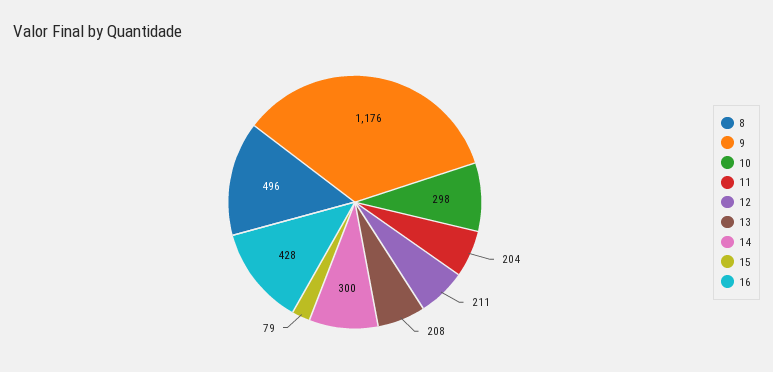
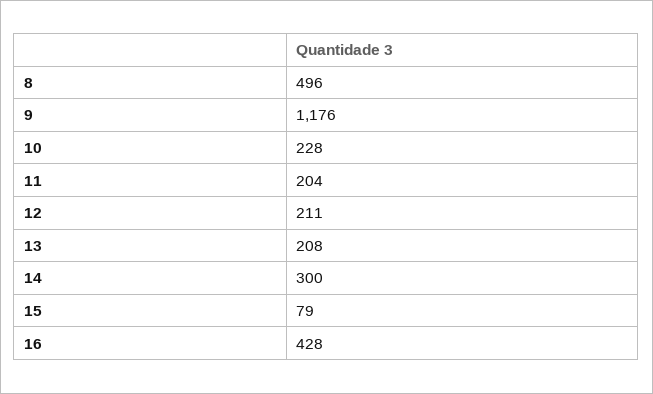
10: 298 -> 228

